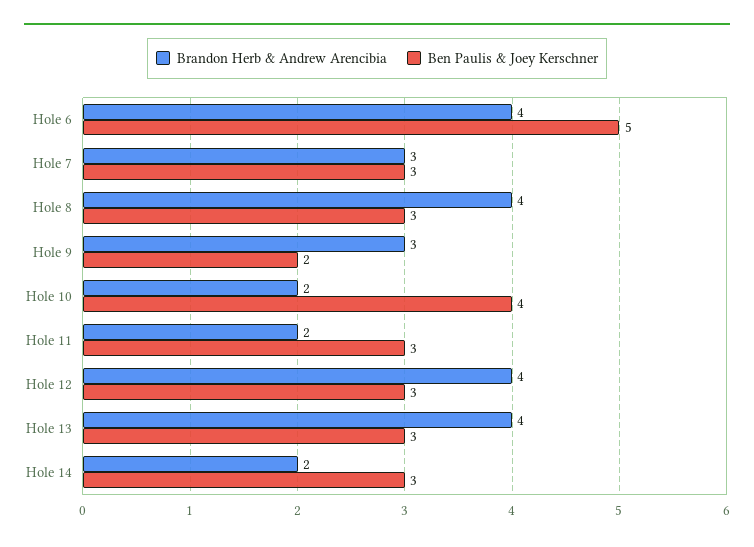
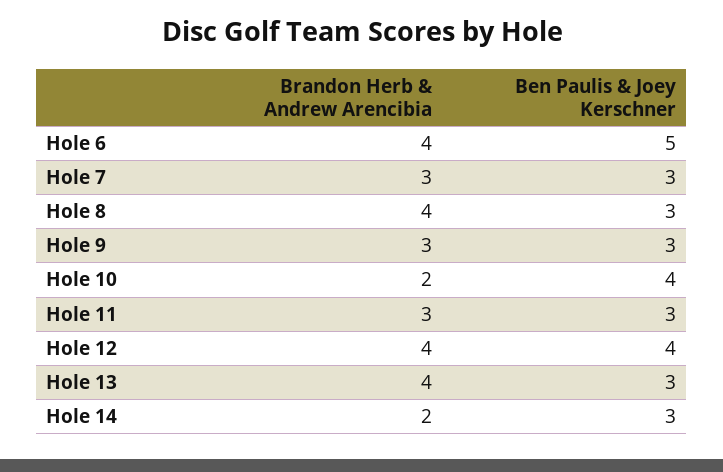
Ben Paulis & Joey Kerschner, Hole 9: 2 -> 3
Brandon Herb & Andrew Arencibia, Hole 11: 2 -> 3
Ben Paulis & Joey Kerschner, Hole 12: 3 -> 4

